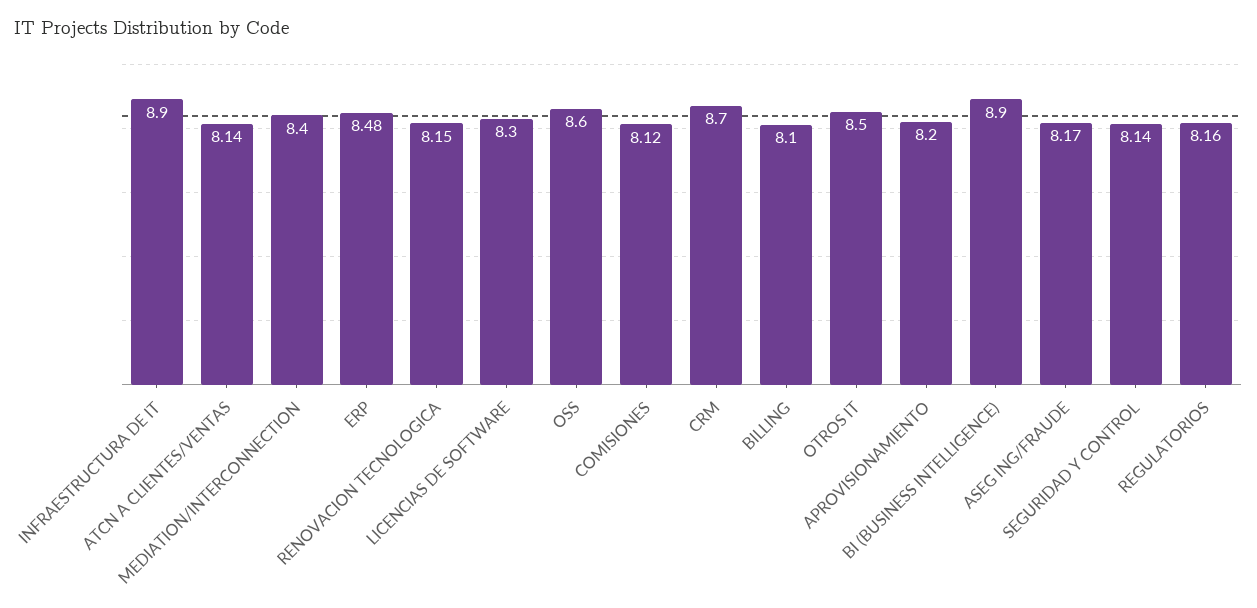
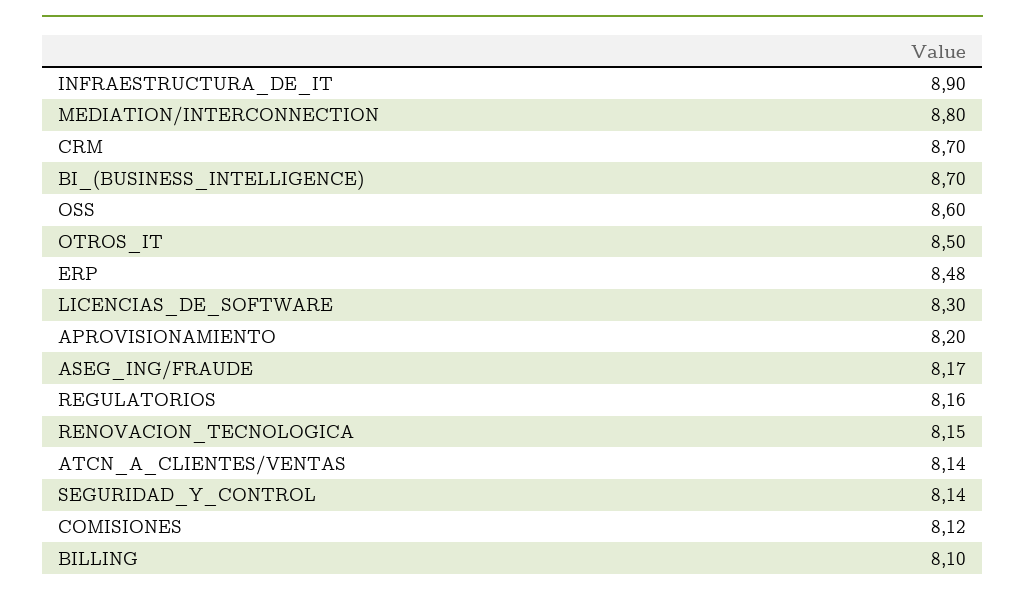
MEDIATION/INTERCONNECTION: 8.4 -> 8.8
BI (BUSINESS INTELLIGENCE): 8.9 -> 8.7

